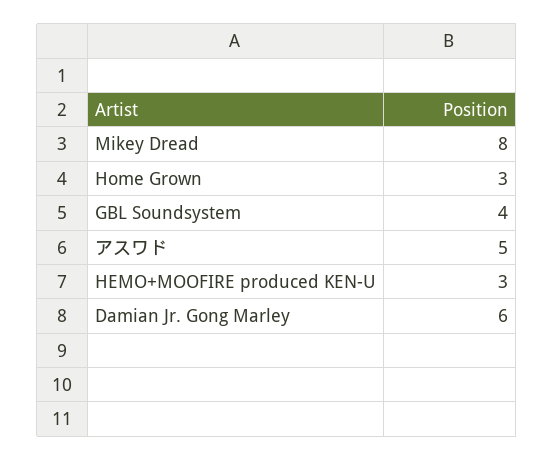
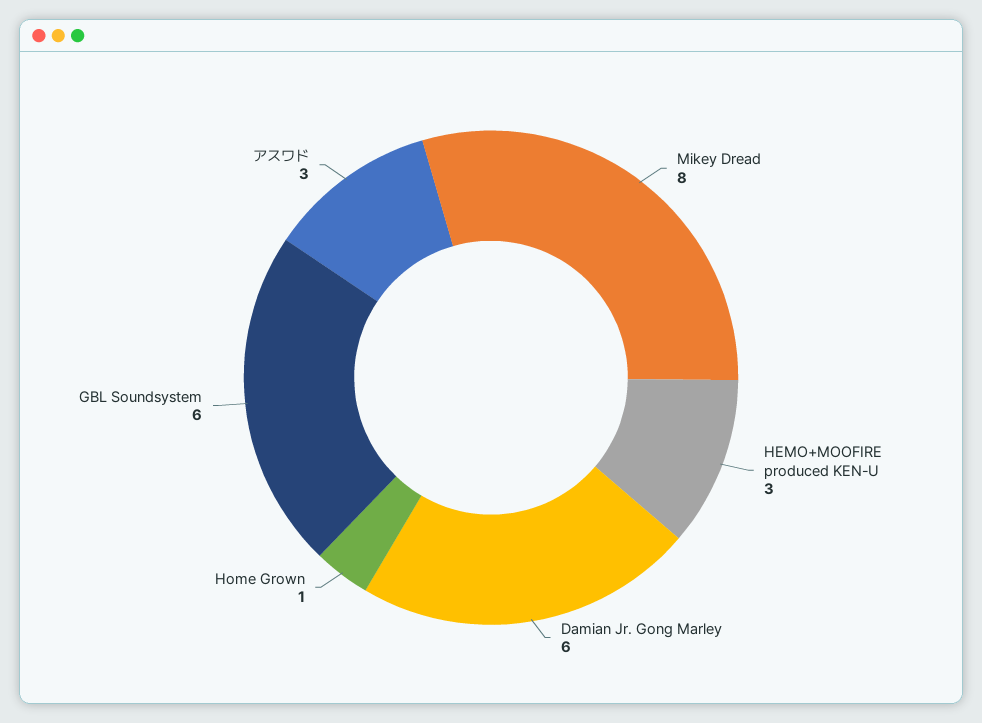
Home Grown: 3 -> 1
GBL Soundsystem: 4 -> 6
アスワド: 5 -> 3

